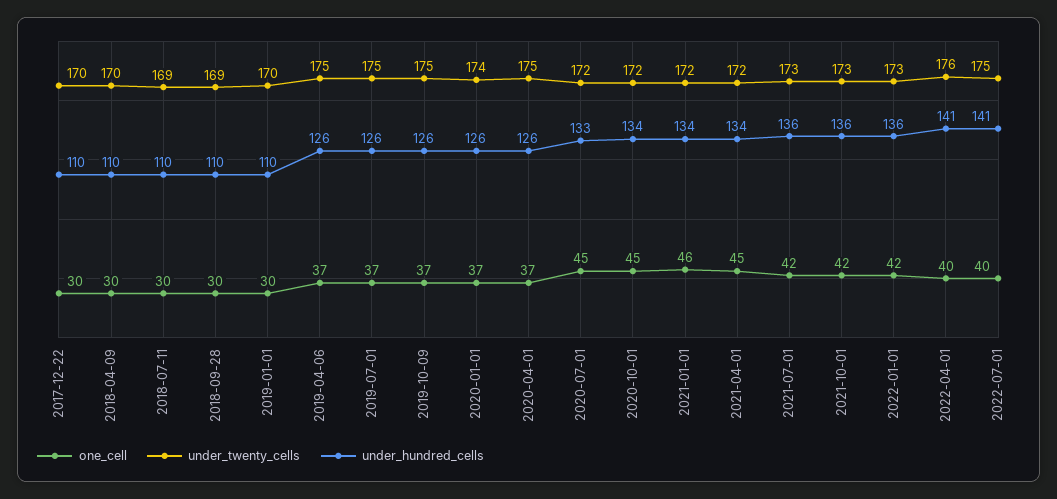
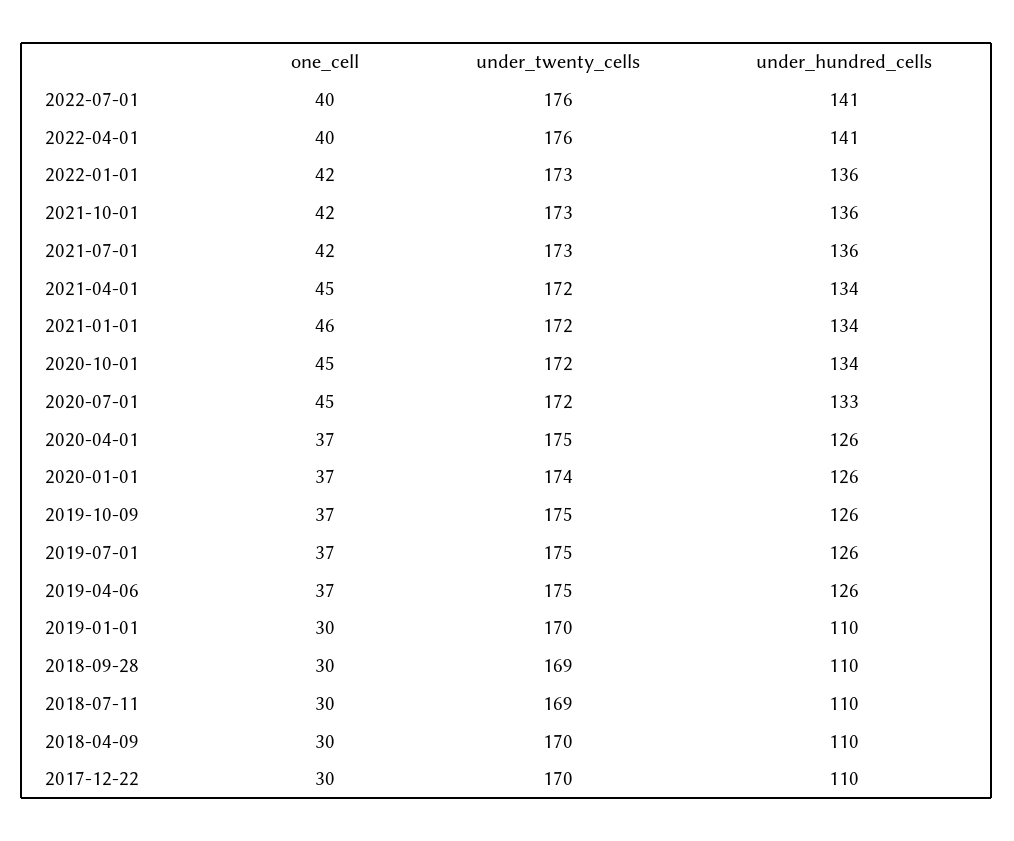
under_twenty_cells, 2022-07-01: 175 -> 176

